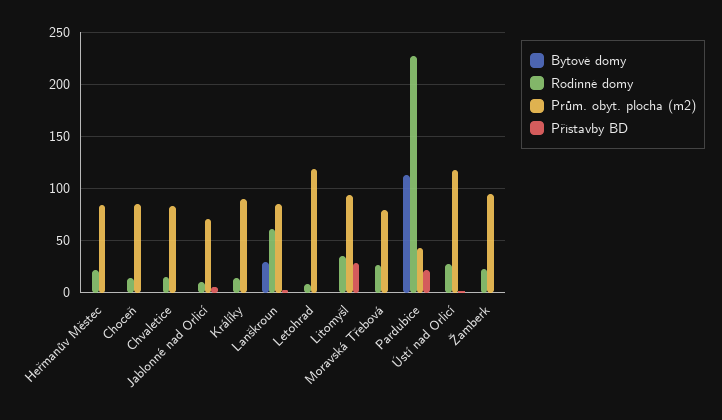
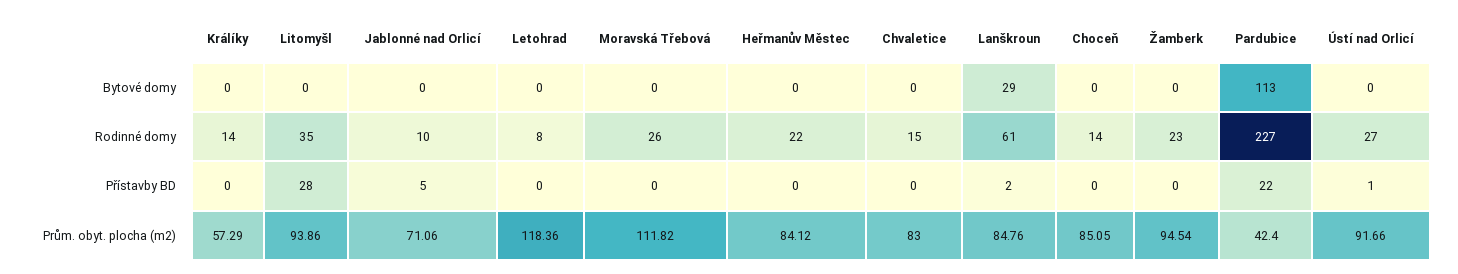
Prům. obyt. plocha (m2), Králíky: 90 -> 57.29
Prům. obyt. plocha (m2), Moravská Třebová: 80 -> 111.82
Prům. obyt. plocha (m2), Ústí nad Orlicí: 120 -> 91.66

